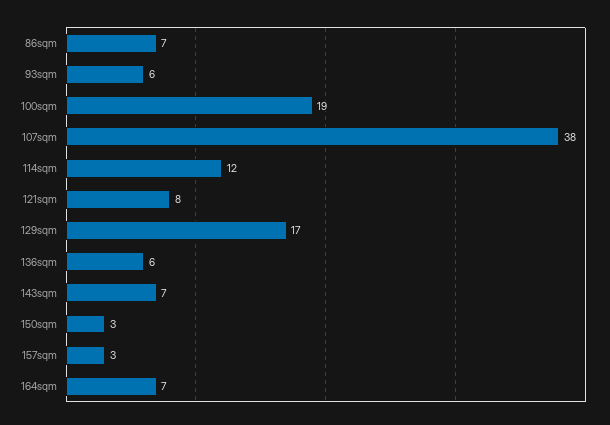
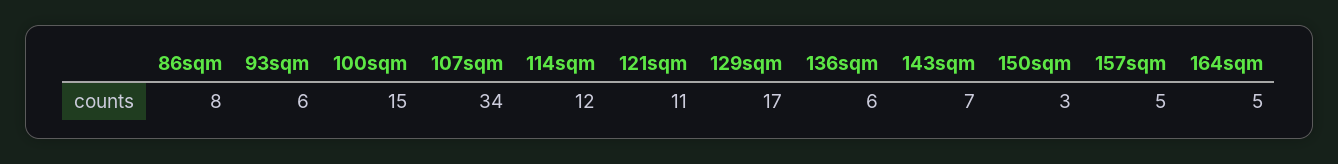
86sqm: 7 -> 8
100sqm: 19 -> 15
107sqm: 38 -> 34
121sqm: 8 -> 11
157sqm: 3 -> 5
164sqm: 7 -> 5

